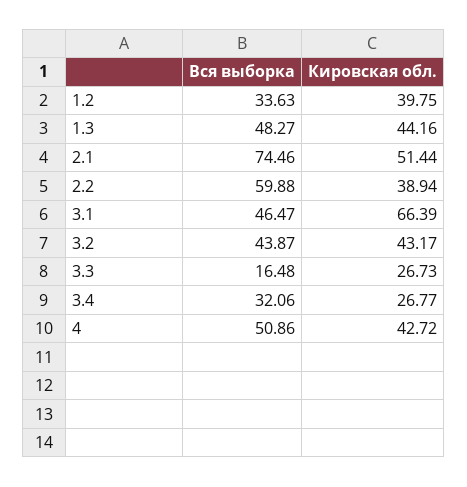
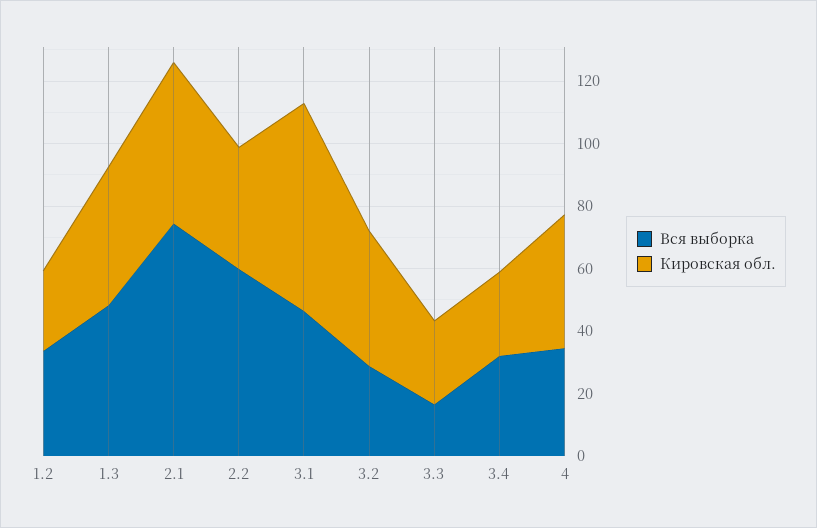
Кировская обл., 1.2: 39.75 -> 25
Вся выборка, 3.2: 43.87 -> 30
Вся выборка, 4: 50.86 -> 35

